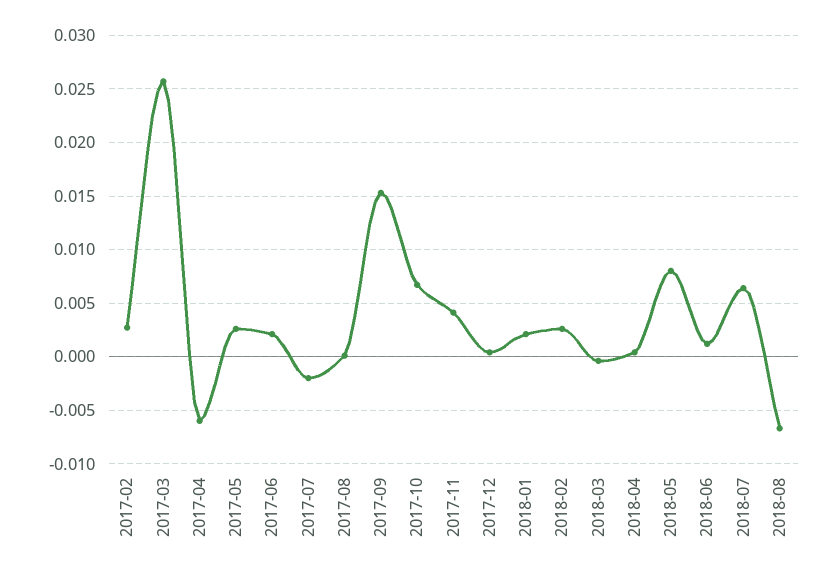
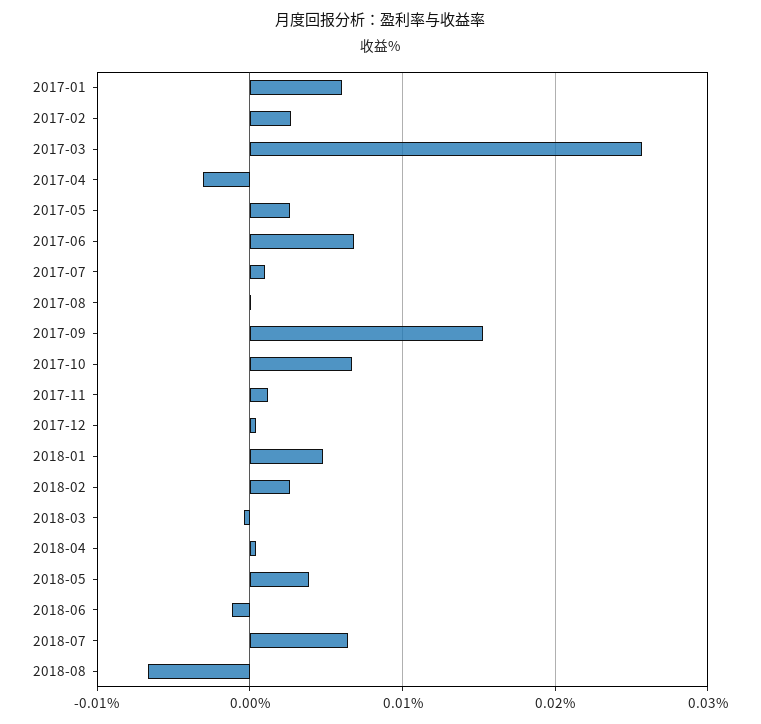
2017-04: -0.006 -> -0.003
2017-06: 0.002 -> 0.007
2017-07: -0.002 -> 0.001
2017-11: 0.004 -> 0.001
2018-01: 0.002 -> 0.005
2018-05: 0.008 -> 0.004
2018-06: 0.001 -> -0.001
2017-01: none -> 0.006

